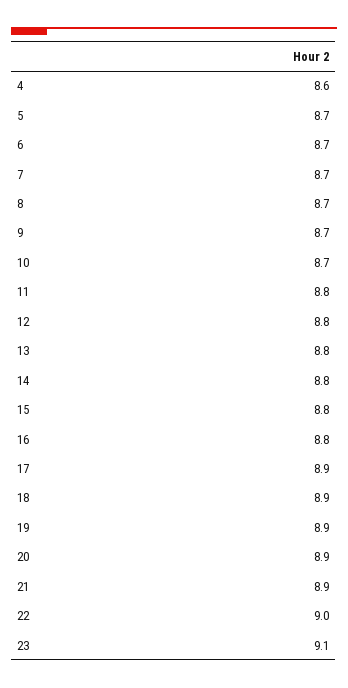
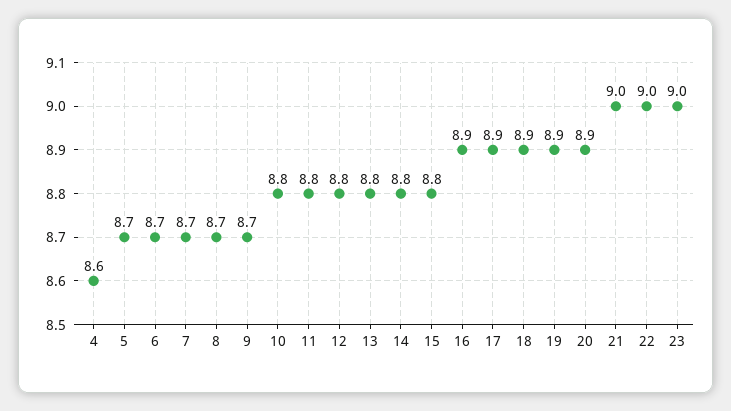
10: 8.7 -> 8.8
16: 8.8 -> 8.9
21: 8.9 -> 9
23: 9.1 -> 9

